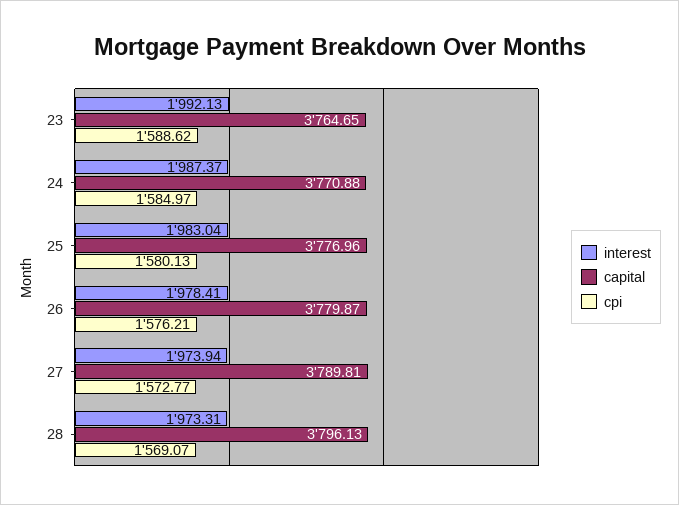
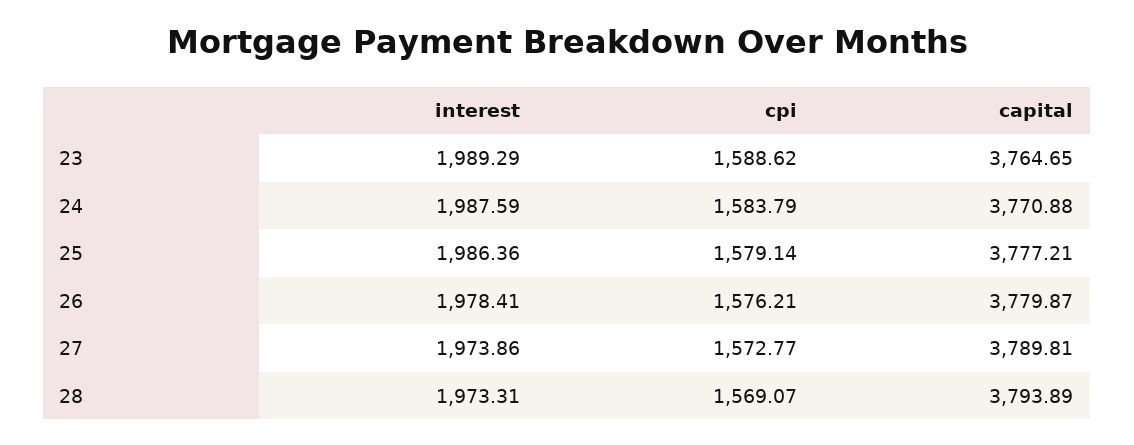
interest, 23: 1992.13 -> 1989.29
interest, 24: 1987.37 -> 1987.59
cpi, 24: 1584.97 -> 1583.79
interest, 25: 1983.04 -> 1986.36
capital, 25: 3776.96 -> 3777.21
cpi, 25: 1580.13 -> 1579.14
interest, 27: 1973.94 -> 1973.86
capital, 28: 3796.13 -> 3793.89

